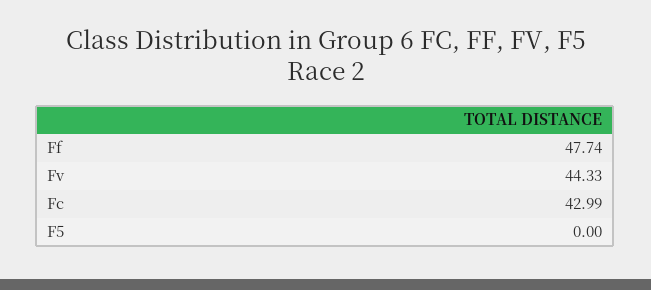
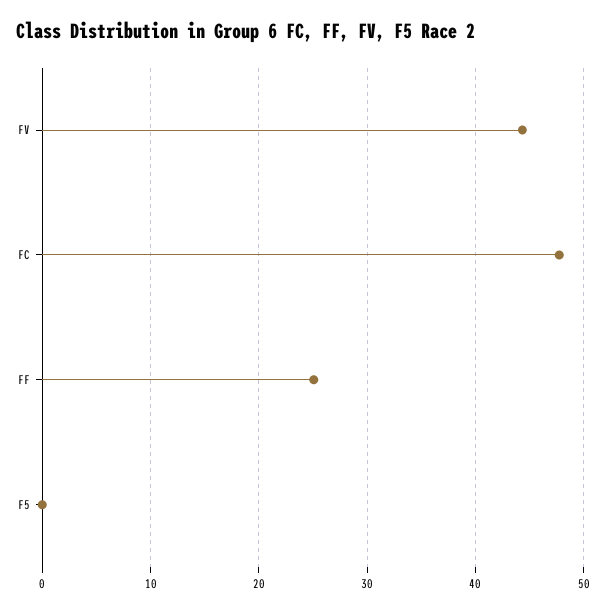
Ff: 47.74 -> 25
Fc: 42.99 -> 48

